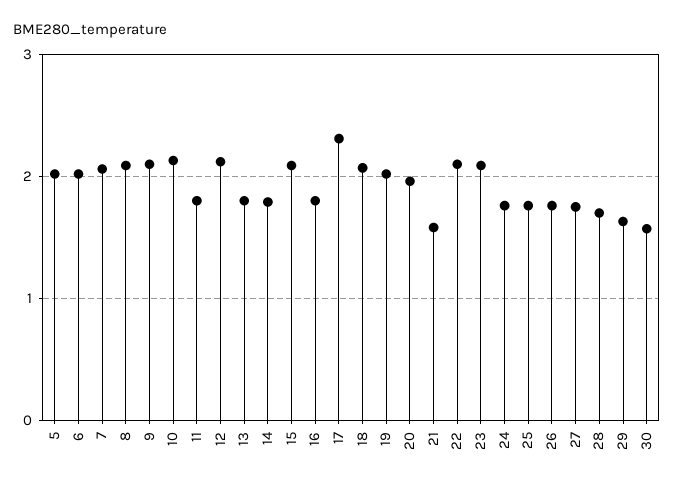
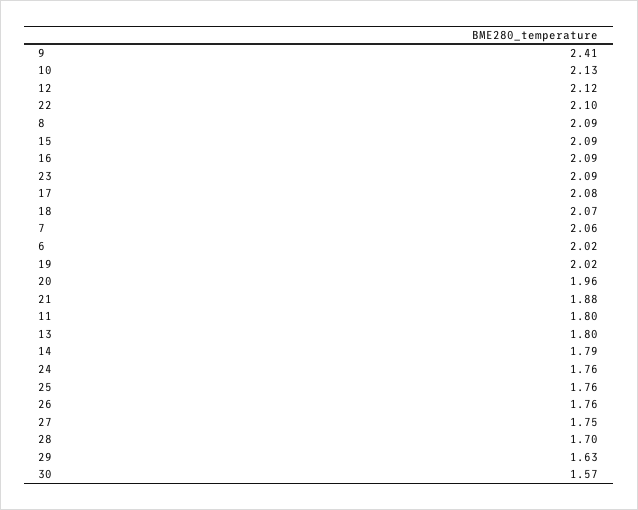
5: 2 -> none
9: 2.1 -> 2.41
16: 1.8 -> 2.09
17: 2.3 -> 2.08
21: 1.6 -> 1.88

